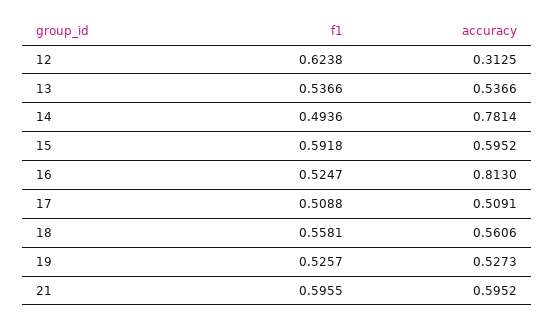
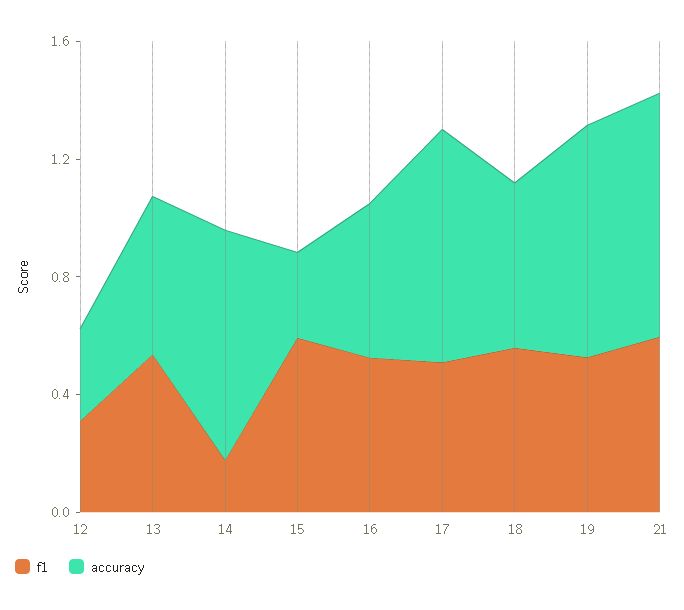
f1, 12: 0.6238 -> 0.3
f1, 14: 0.4936 -> 0.2
accuracy, 15: 0.5952 -> 0.3
accuracy, 16: 0.813 -> 0.5
accuracy, 17: 0.5091 -> 0.8
accuracy, 19: 0.5273 -> 0.8
accuracy, 21: 0.5952 -> 0.8

